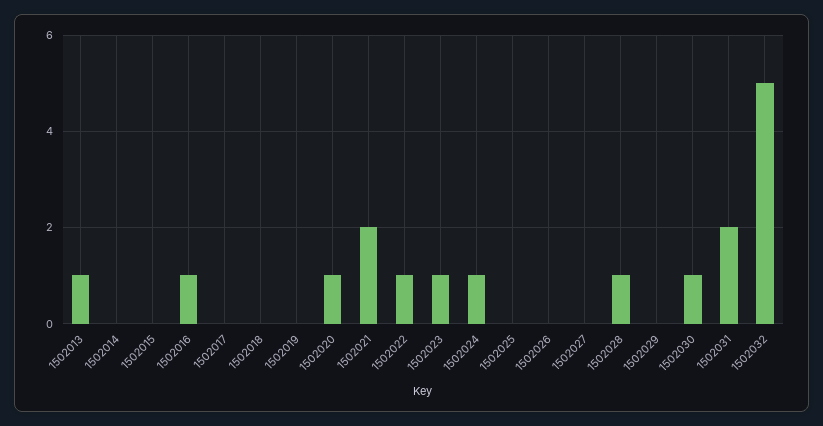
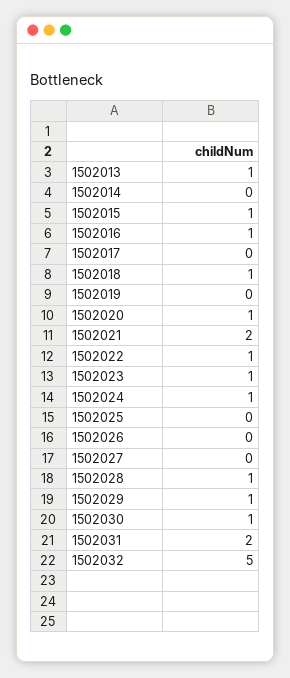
1502015: 0 -> 1
1502018: 0 -> 1
1502029: 0 -> 1

